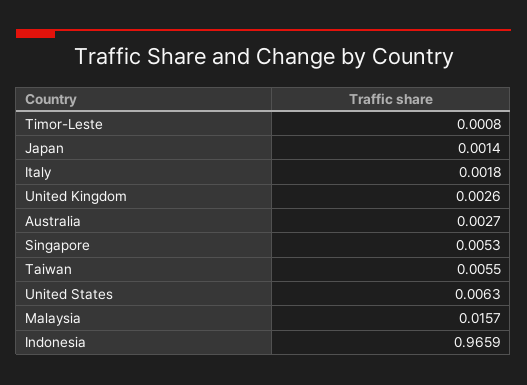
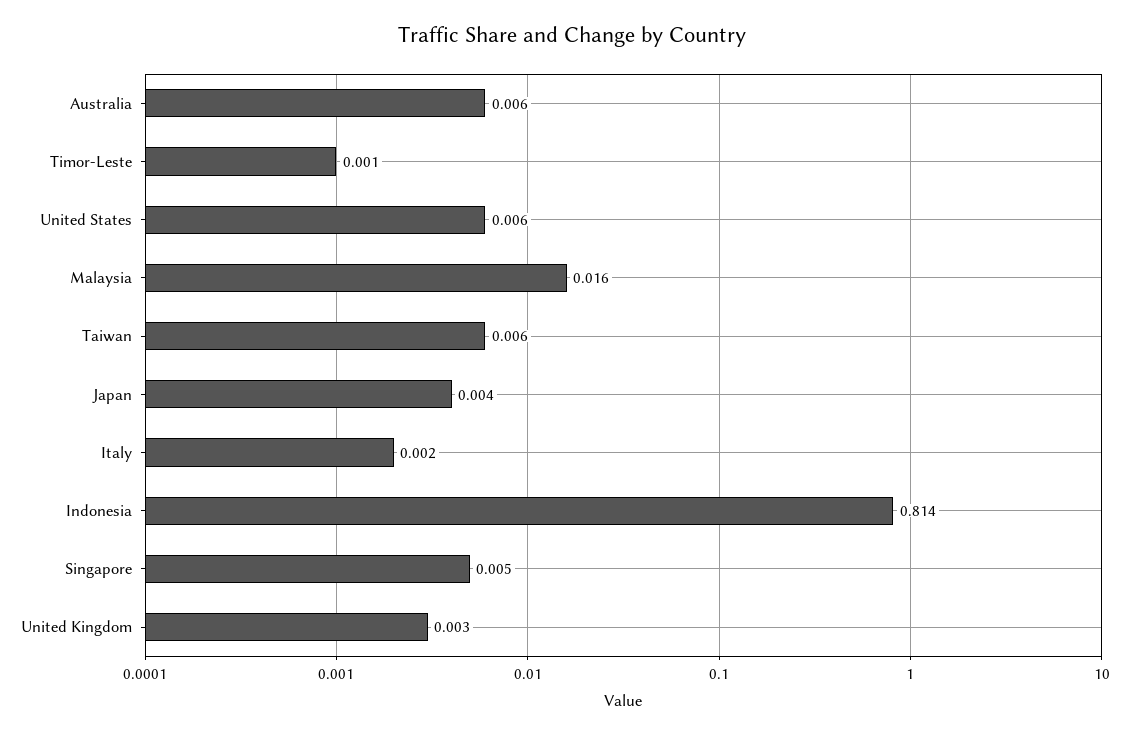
Japan: 0.0014 -> 0.004
Australia: 0.0027 -> 0.006
Indonesia: 0.9659 -> 0.814

